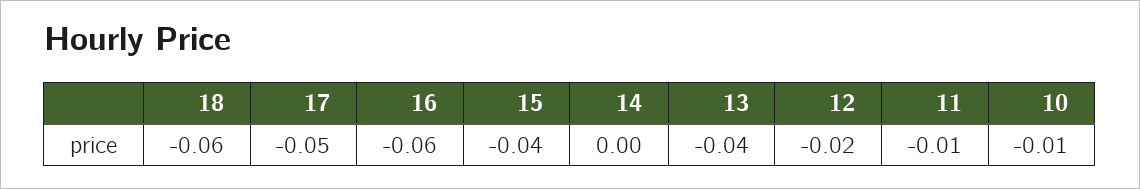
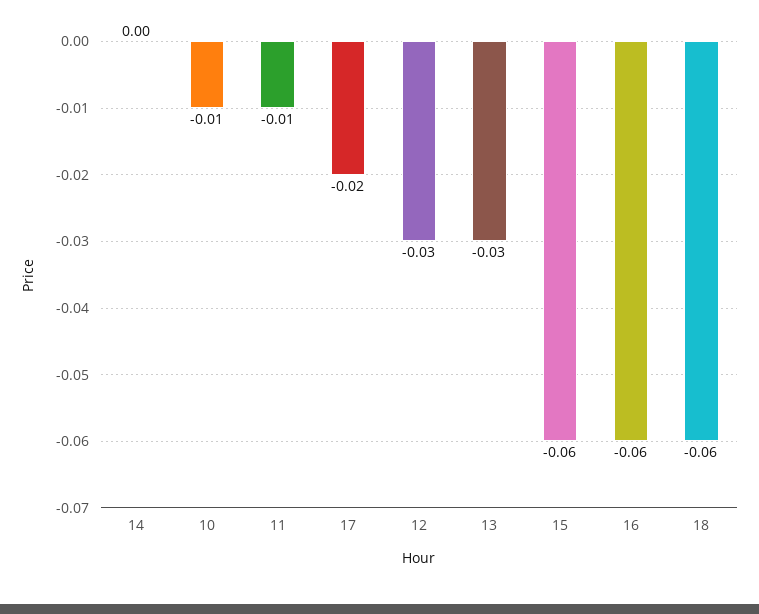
17: -0.05 -> -0.02
15: -0.04 -> -0.06
13: -0.04 -> -0.03
12: -0.02 -> -0.03

